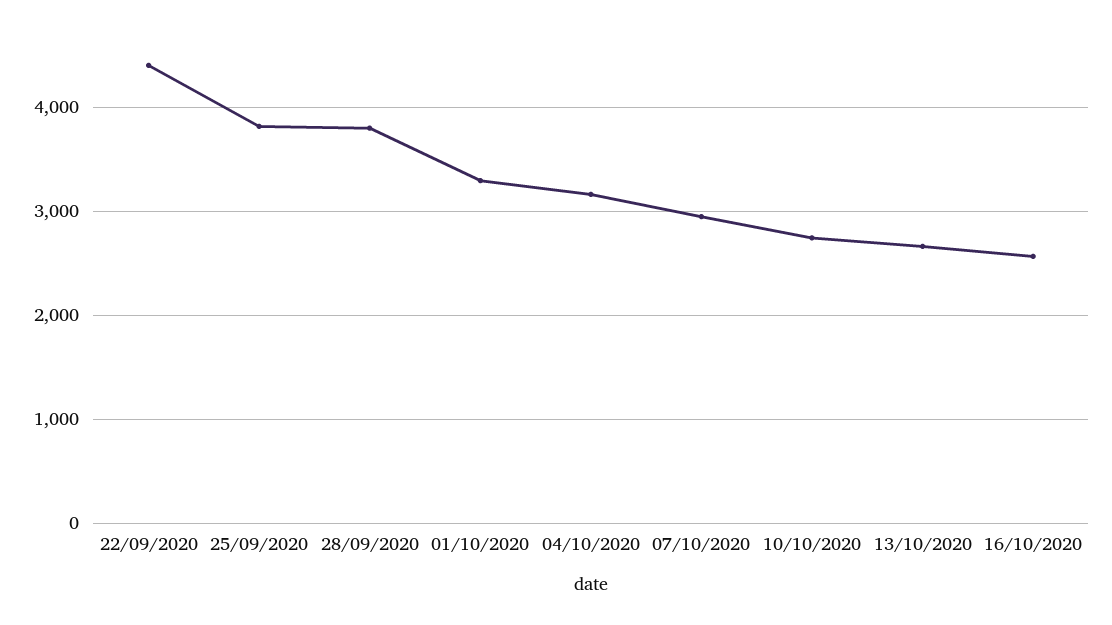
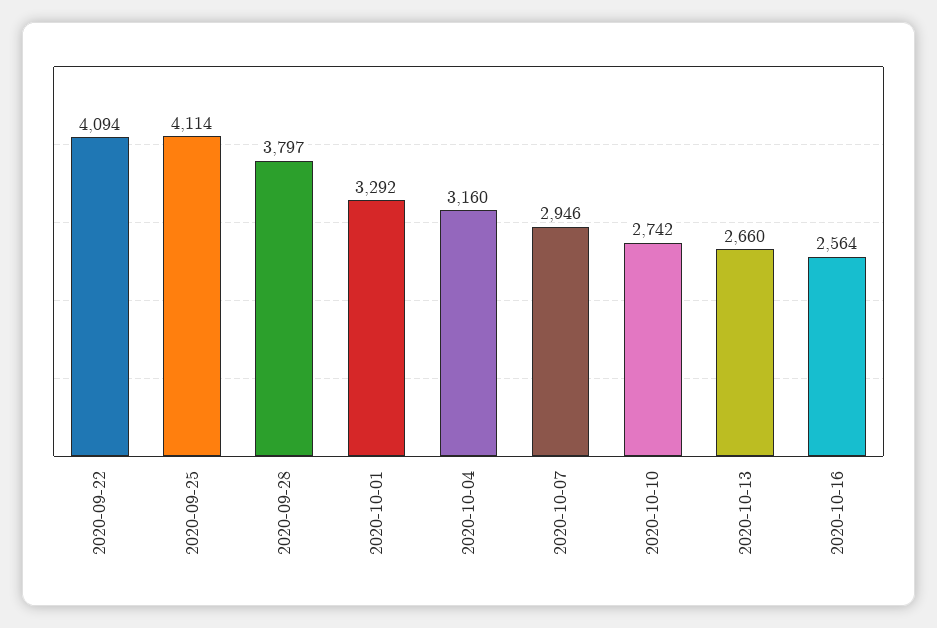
22/09/2020: 4400 -> 4094
25/09/2020: 3800 -> 4114

